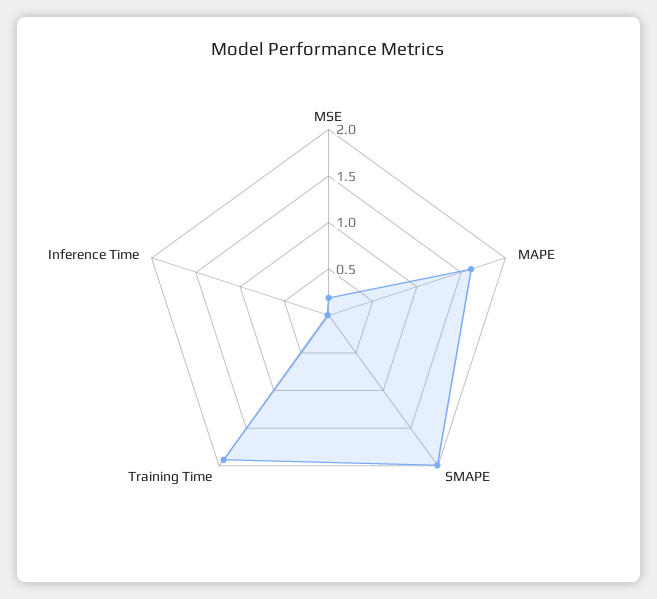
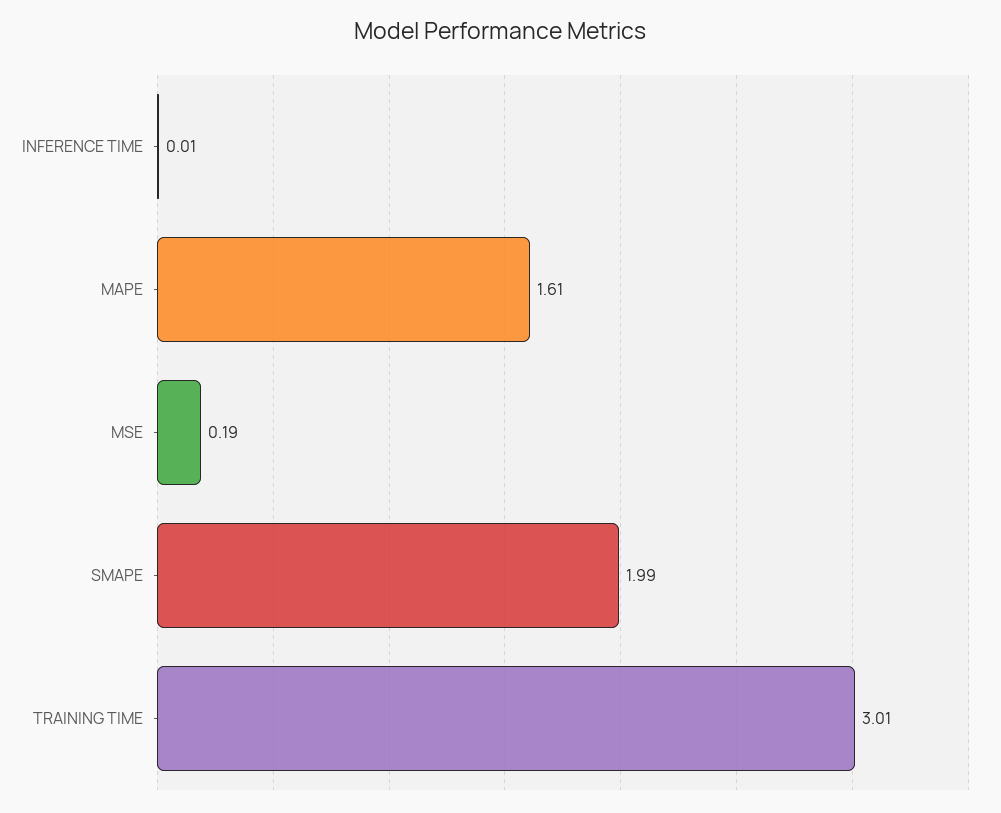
Training Time: 1.9 -> 3.01

